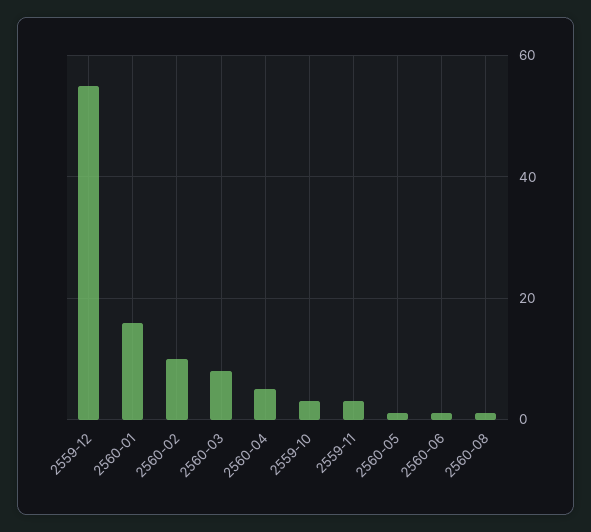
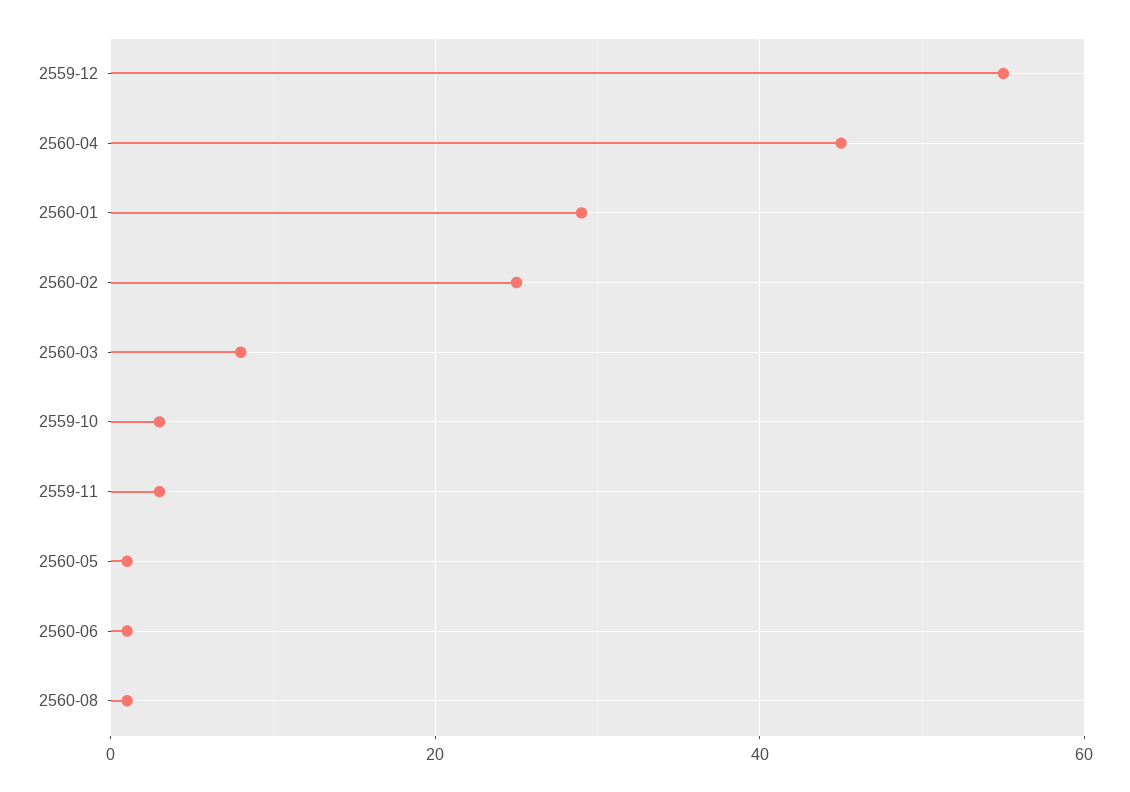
2560-01: 15 -> 30
2560-02: 10 -> 25
2560-04: 5 -> 45

